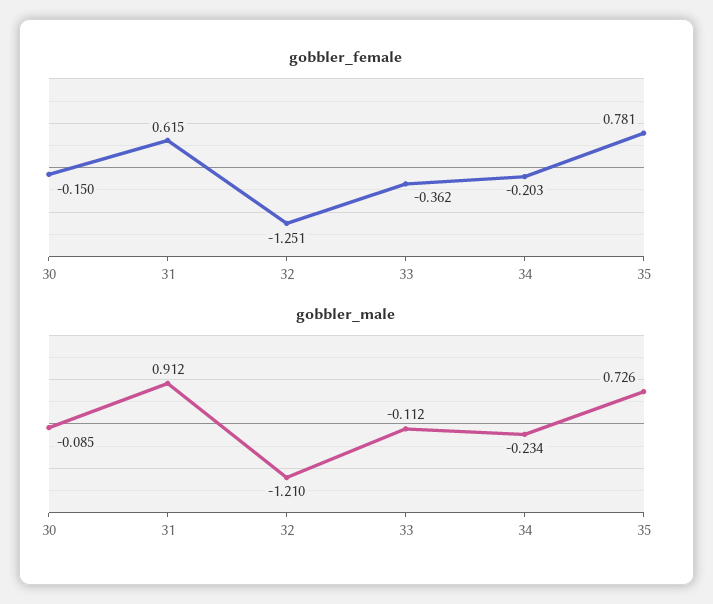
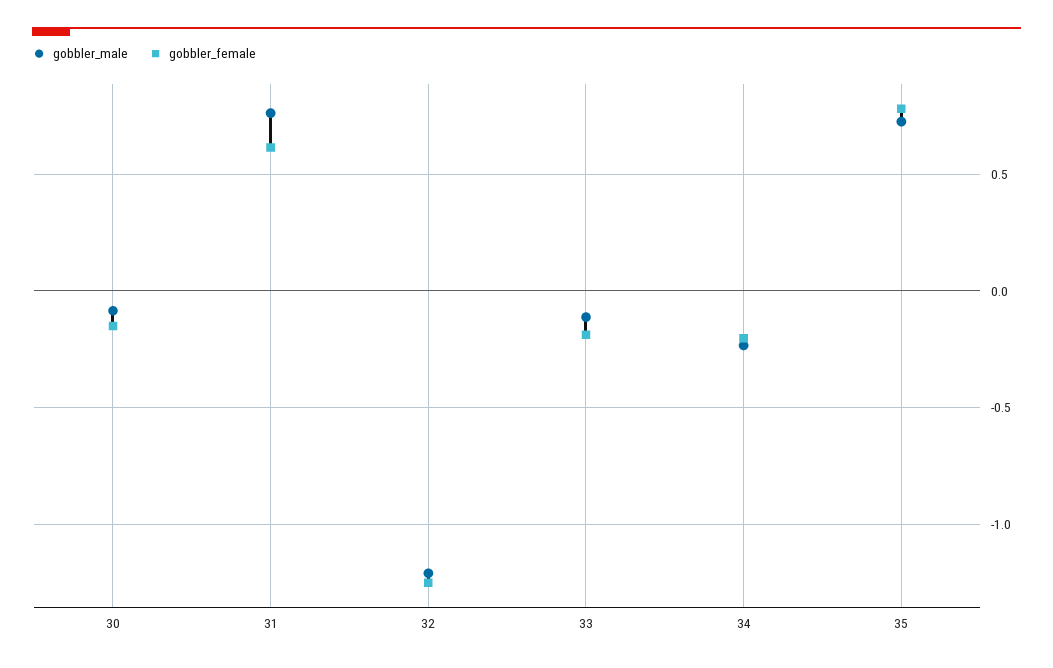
gobbler_female, 33: -0.362 -> -0.2
gobbler_male, 31: 0.912 -> 0.75

